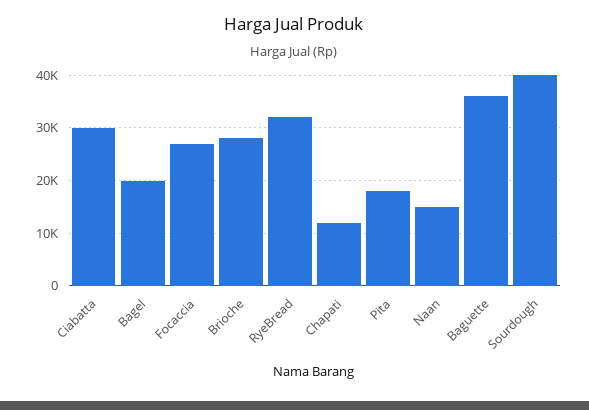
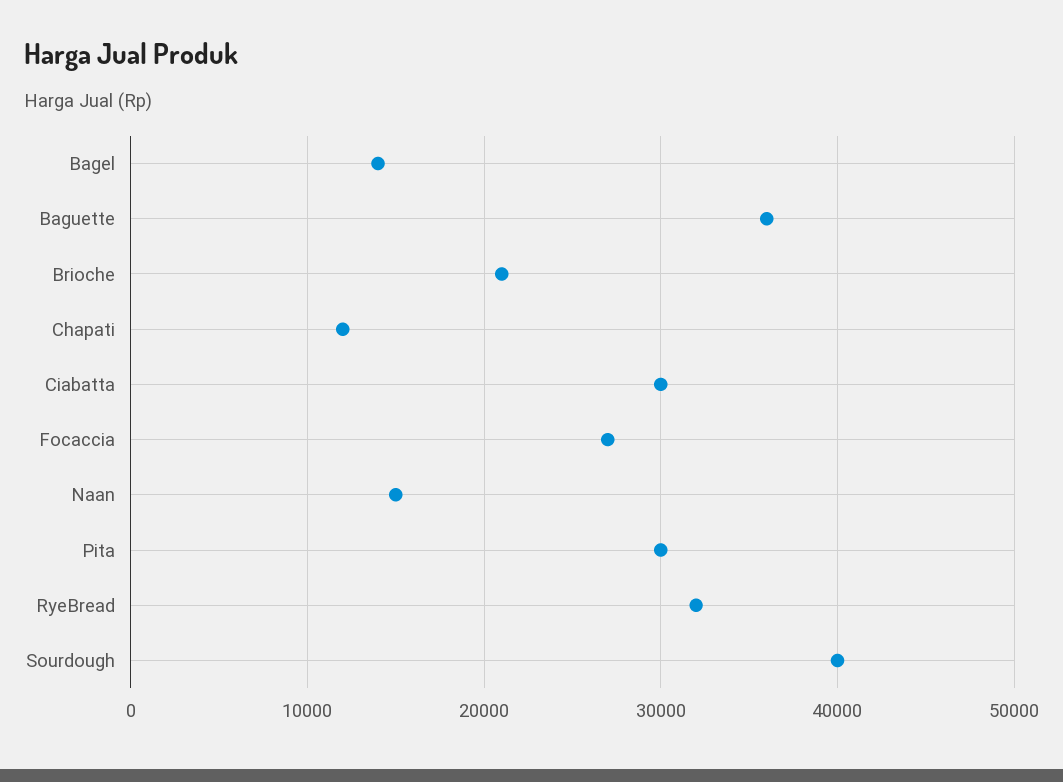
Bagel: 20000 -> 14000
Brioche: 28000 -> 21000
Pita: 18000 -> 30000

